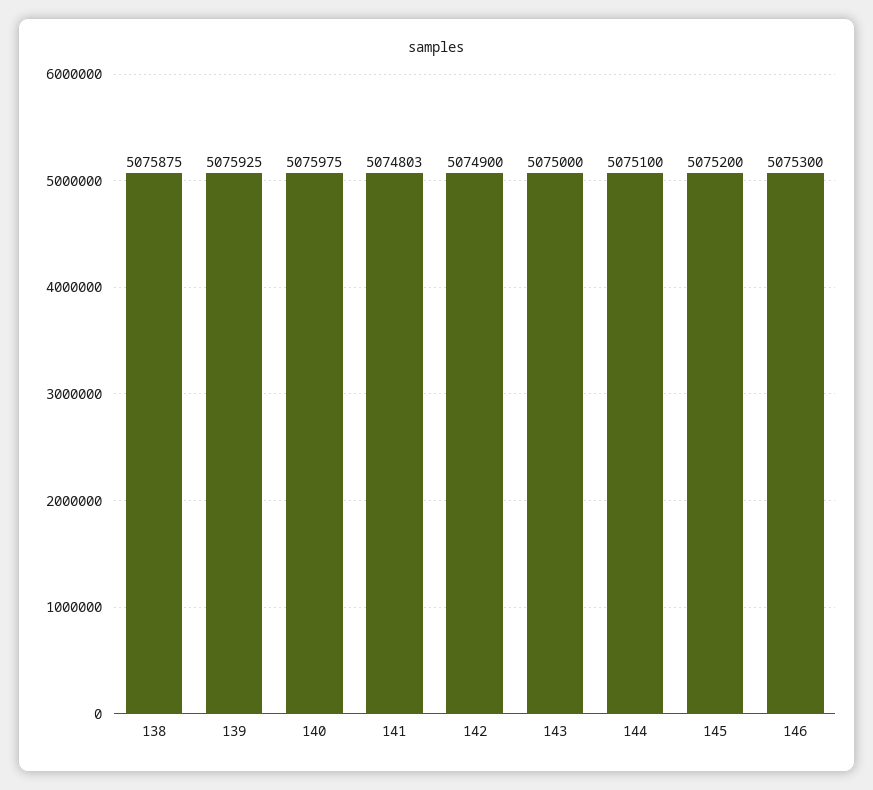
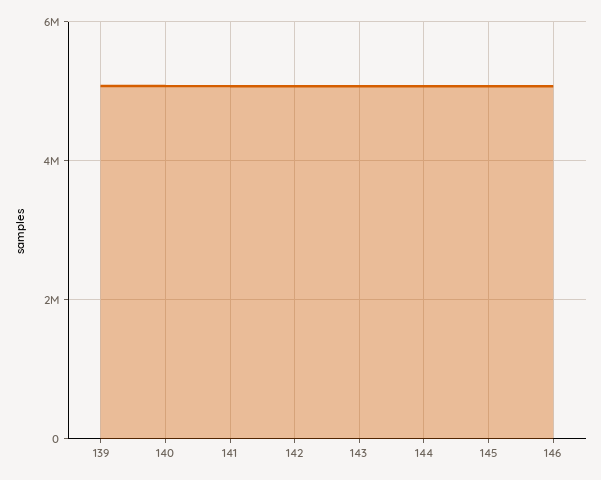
138: 5075875 -> none

